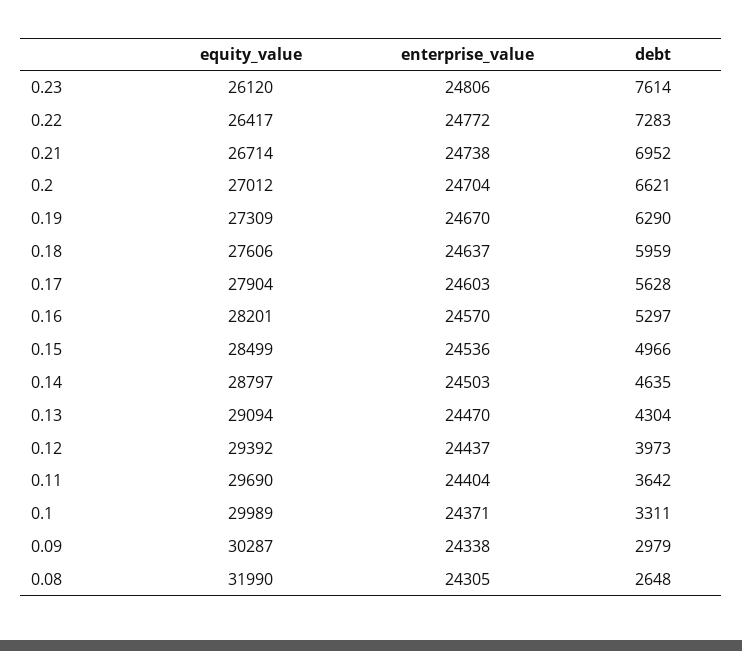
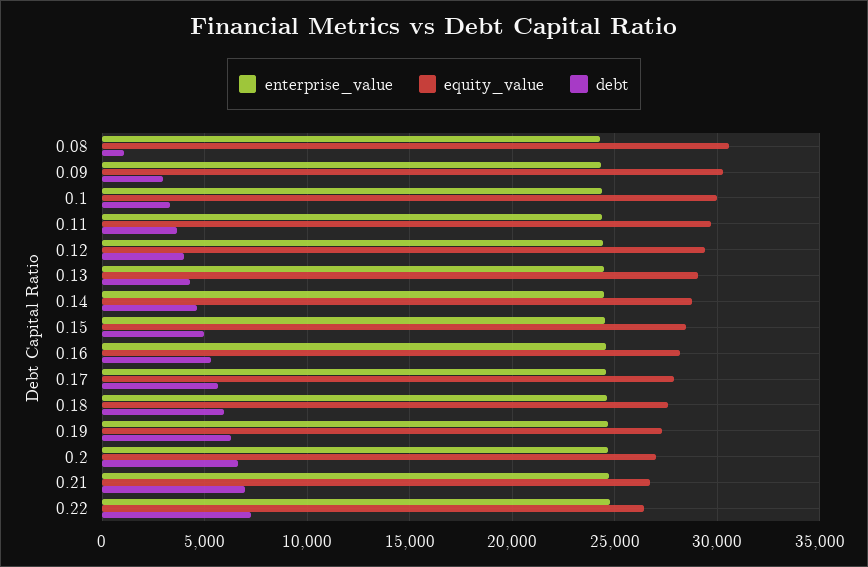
equity_value, 0.23: 26120 -> none
enterprise_value, 0.23: 24806 -> none
debt, 0.23: 7614 -> none
equity_value, 0.08: 31990 -> 30500
debt, 0.08: 2648 -> 1000

